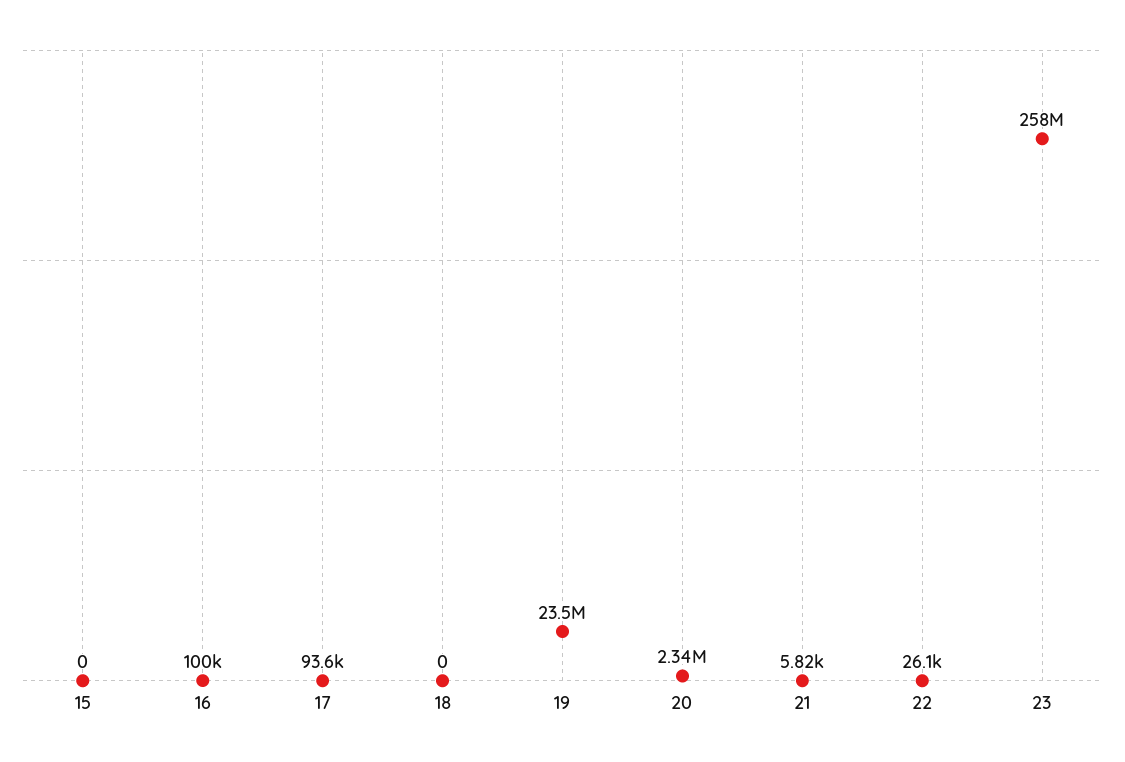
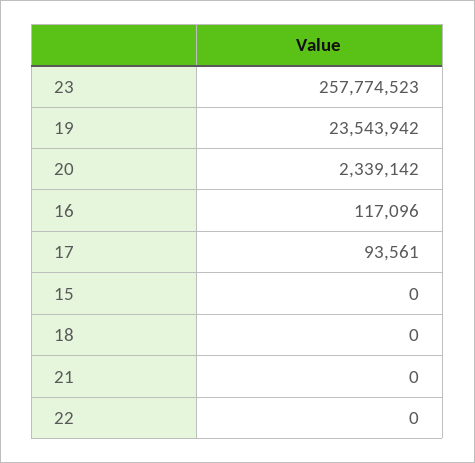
16: 100000 -> 117096
21: 5820 -> 0
22: 26100 -> 0

